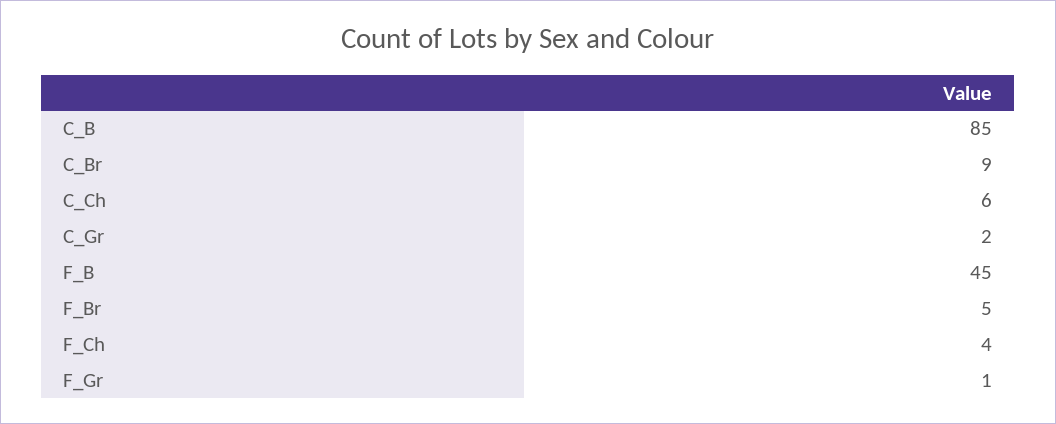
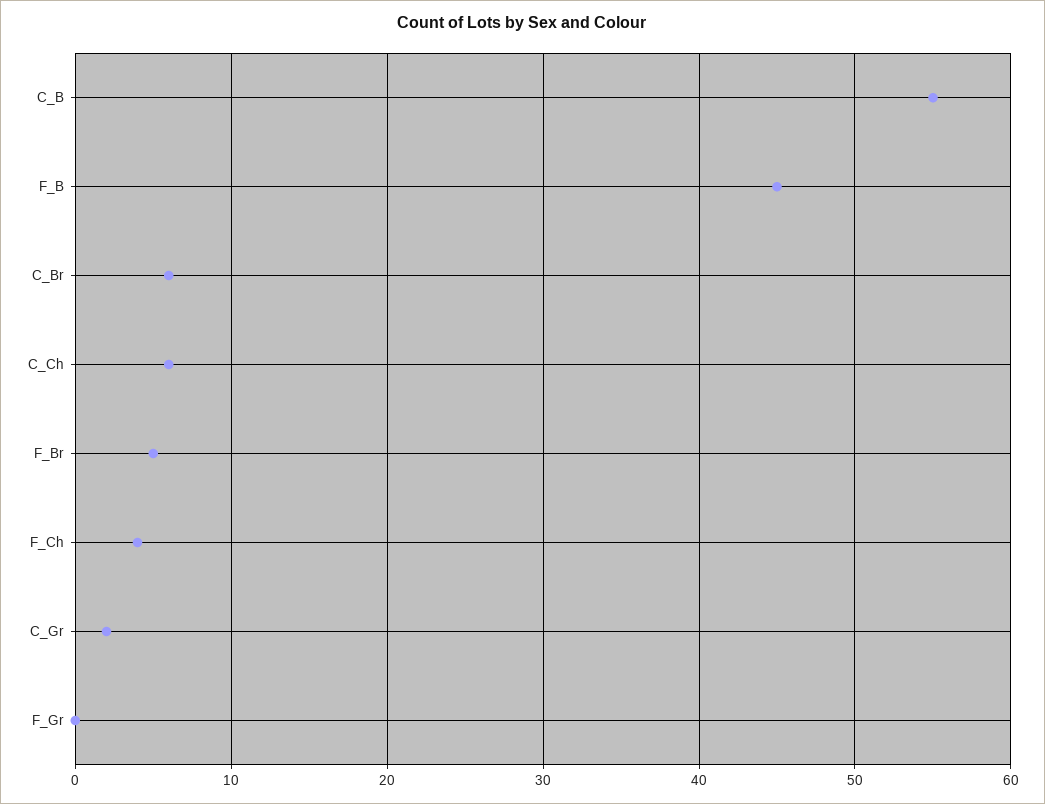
C_B: 85 -> 55
C_Br: 9 -> 6
F_Gr: 1 -> 0

